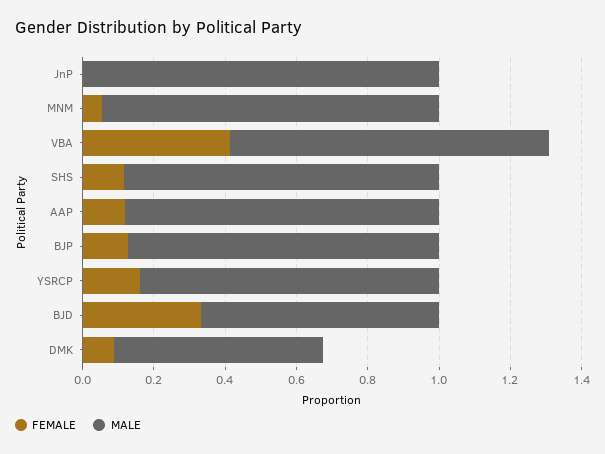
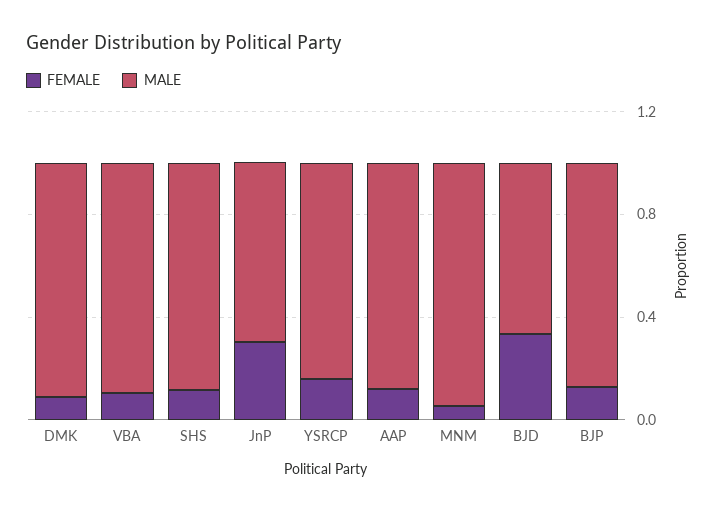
FEMALE, JnP: 0 -> 0.3
MALE, JnP: 1 -> 0.7
FEMALE, VBA: 0.4 -> 0.1
MALE, DMK: 0.6 -> 0.9

